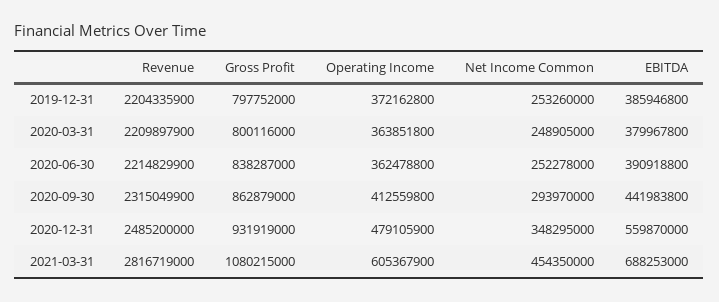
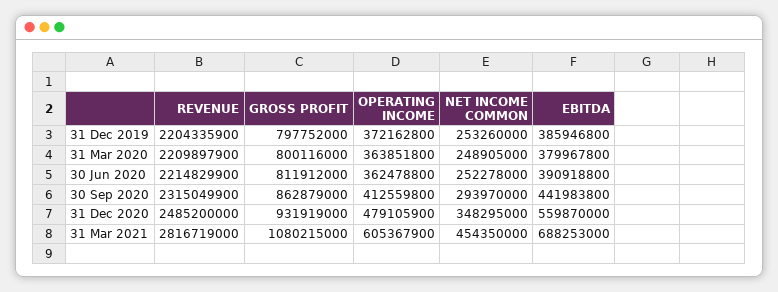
Gross Profit, 2020-06-30: 838287000 -> 811912000

